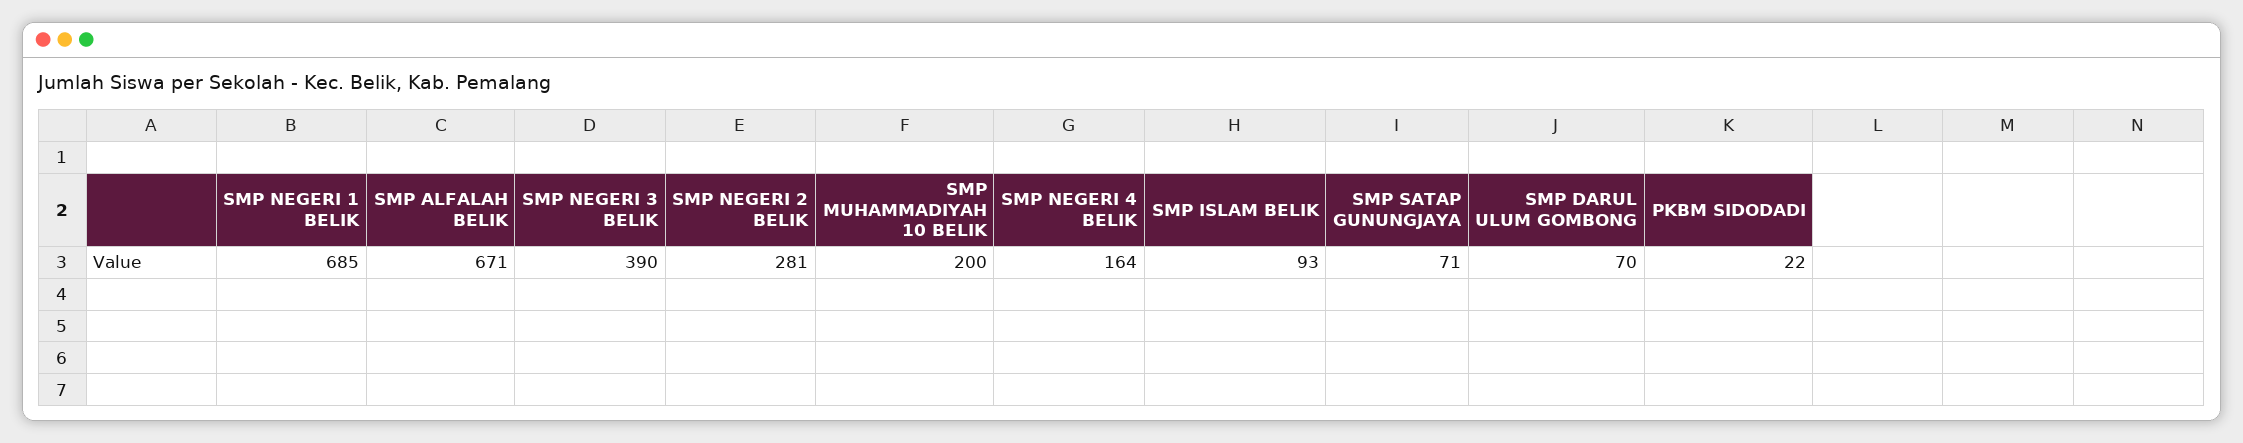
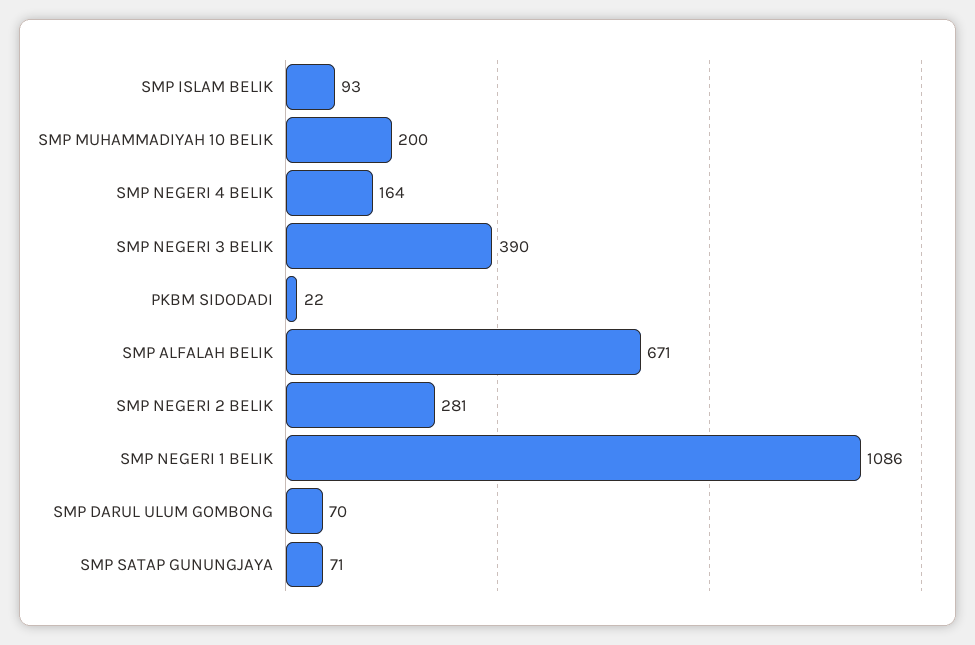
SMP NEGERI 1 BELIK: 685 -> 1086

